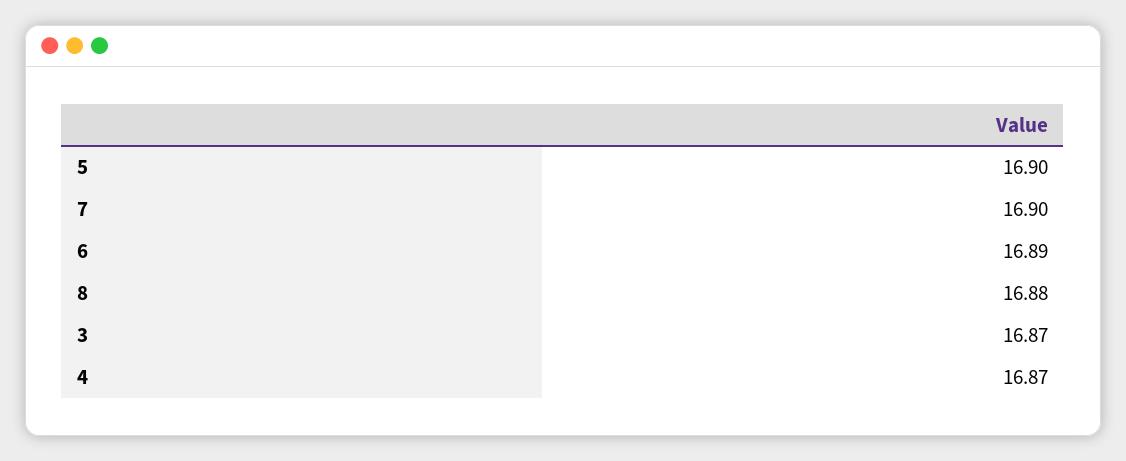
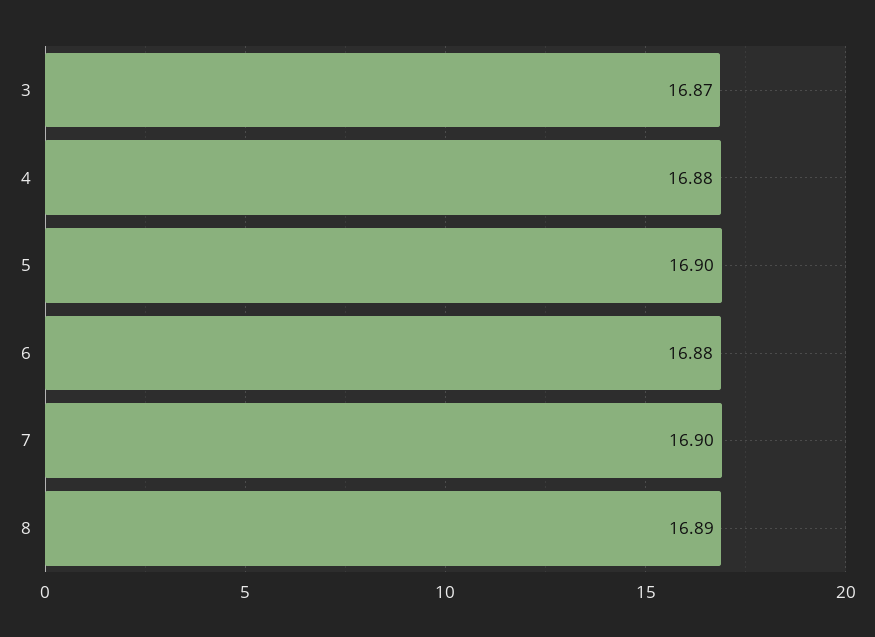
6: 16.89 -> 16.88
8: 16.88 -> 16.89
4: 16.87 -> 16.88

